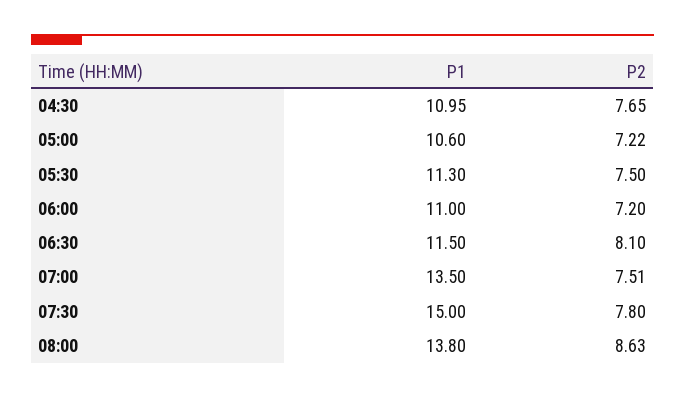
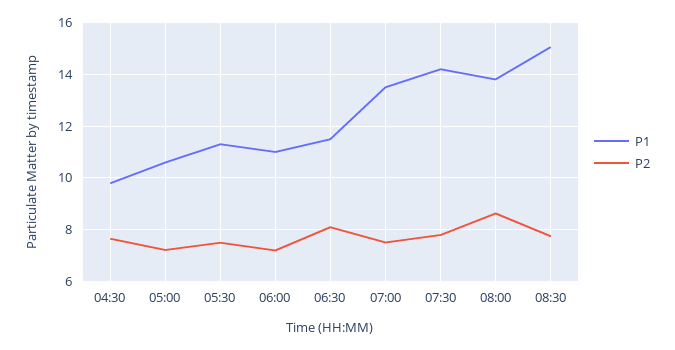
P1, 04:30: 10.95 -> 9.75
P1, 07:30: 15 -> 14.25
P1, 08:30: none -> 15
P2, 08:30: none -> 7.75

